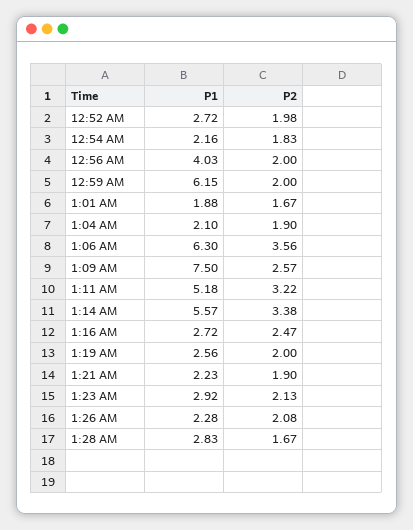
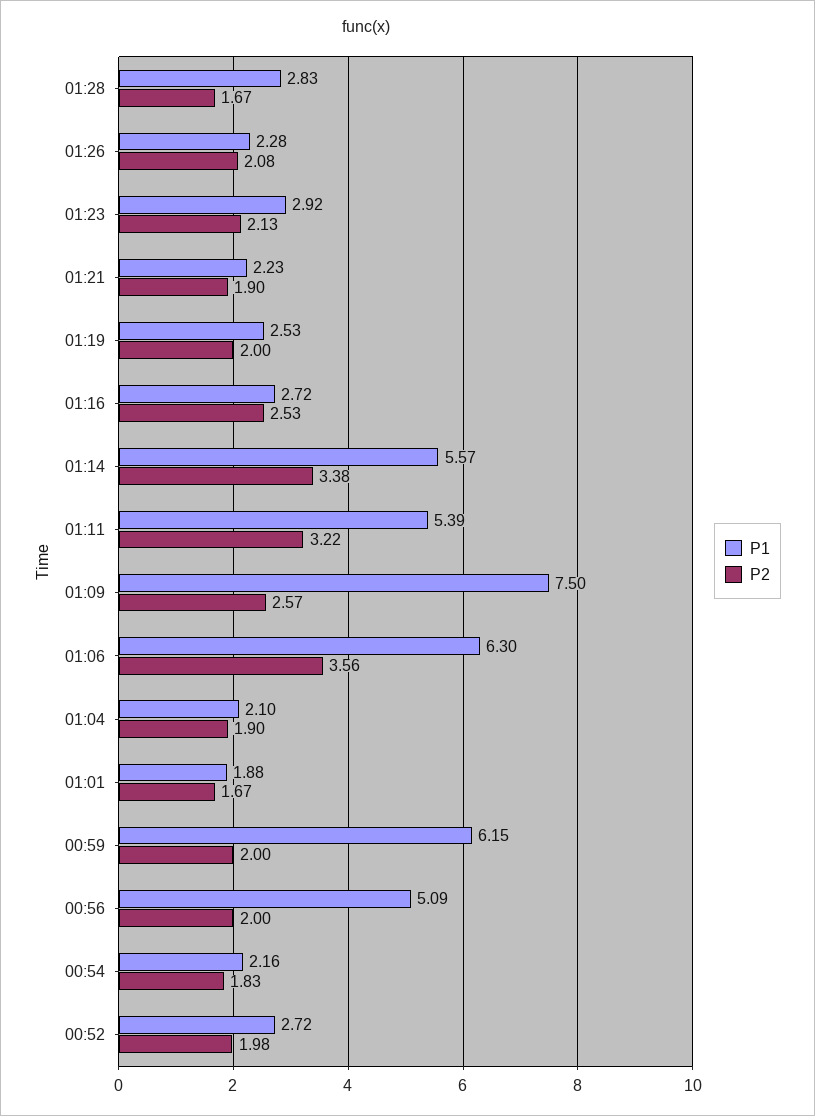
P1, 12:56 AM: 4.03 -> 5.09
P1, 1:11 AM: 5.18 -> 5.39
P2, 1:16 AM: 2.47 -> 2.53
P1, 1:19 AM: 2.56 -> 2.53

